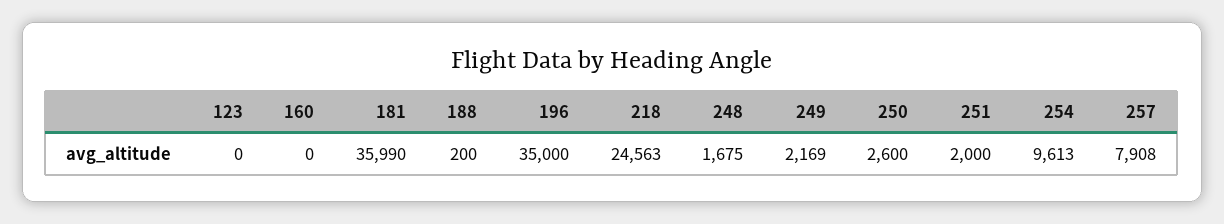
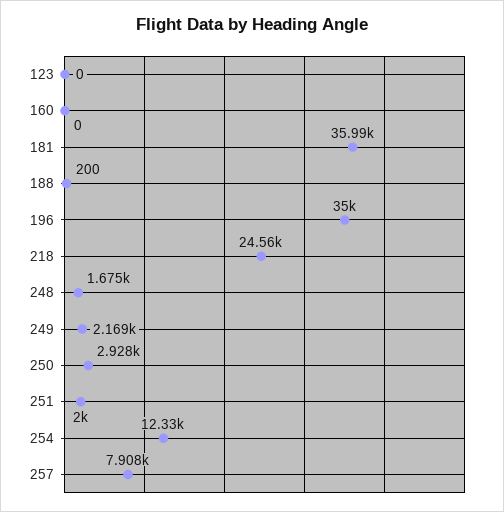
250: 2600 -> 2928
254: 9613 -> 12330

